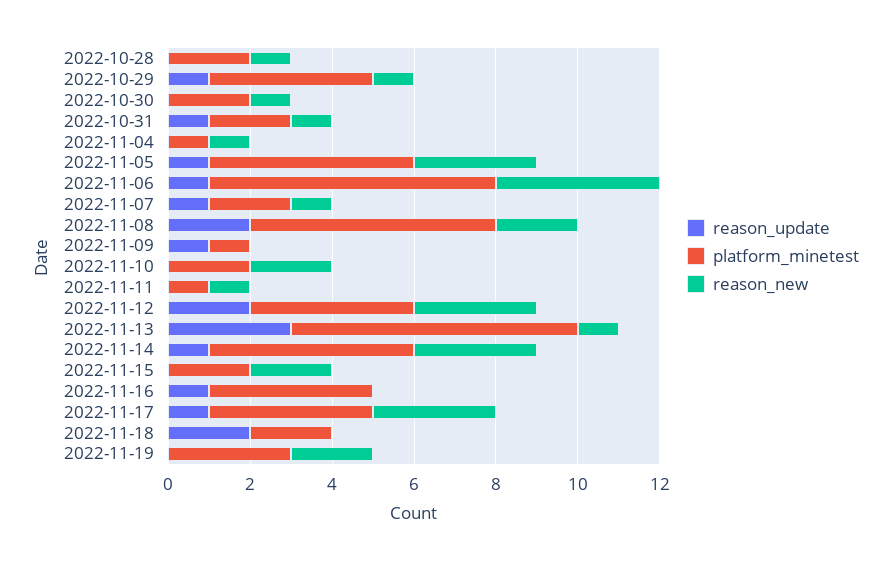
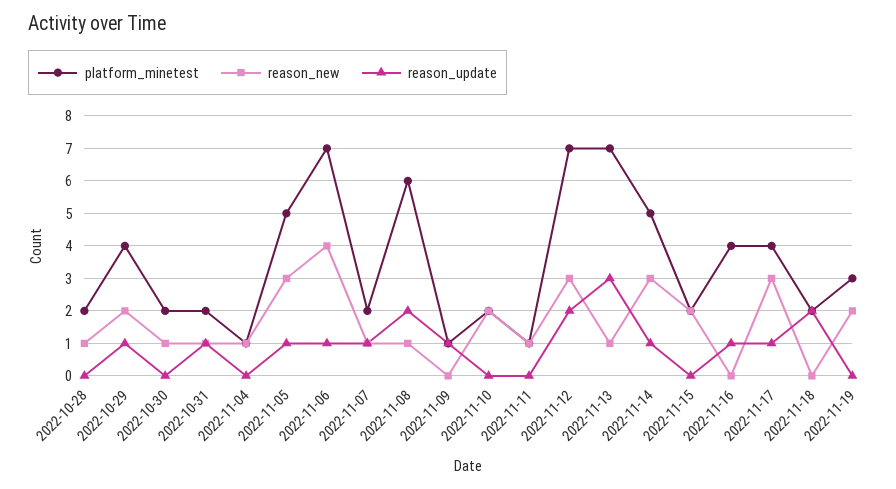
reason_new, 2022-10-29: 1 -> 2
reason_new, 2022-11-08: 2 -> 1
platform_minetest, 2022-11-12: 4 -> 7

